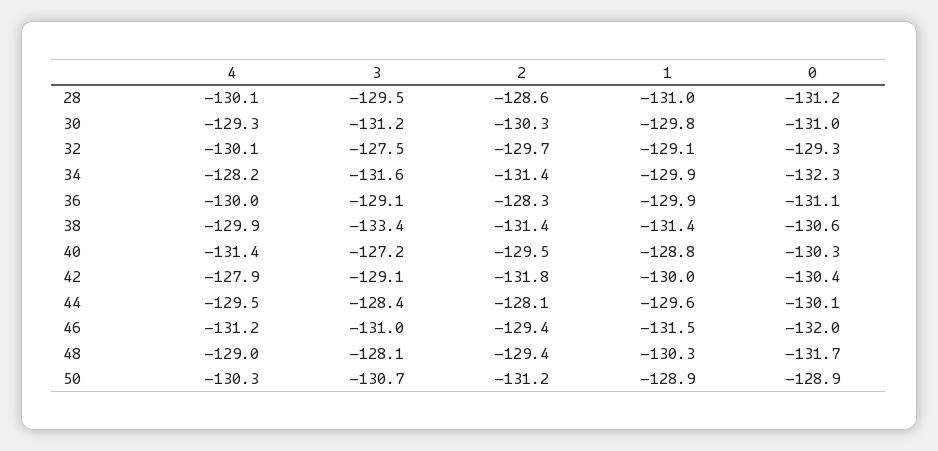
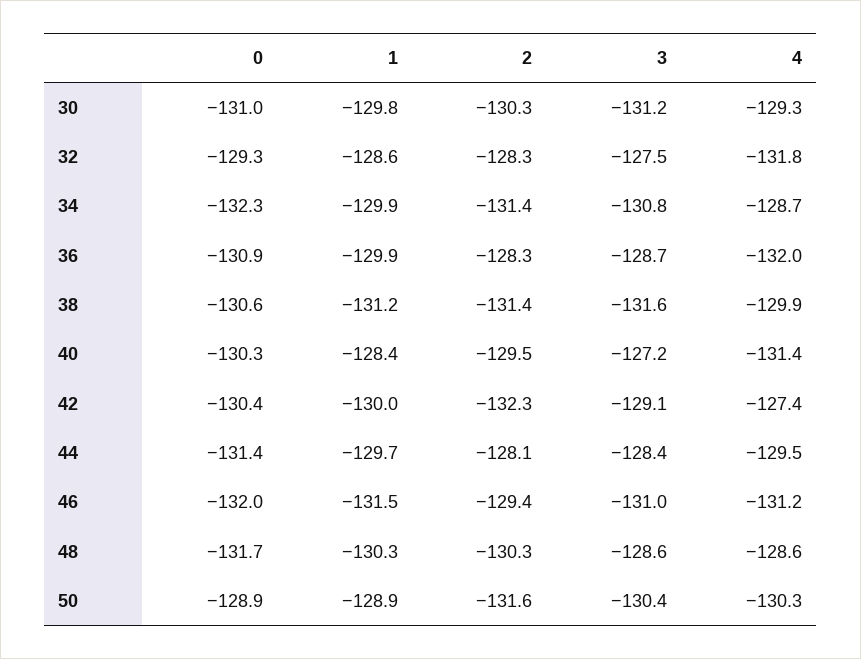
4, 28: -130.1 -> none
3, 28: -129.5 -> none
2, 28: -128.6 -> none
1, 28: -131 -> none
0, 28: -131.2 -> none
4, 32: -130.1 -> -131.8
2, 32: -129.7 -> -128.3
1, 32: -129.1 -> -128.6
4, 34: -128.2 -> -128.7
3, 34: -131.6 -> -130.8
4, 36: -130 -> -132
3, 36: -129.1 -> -128.7
0, 36: -131.1 -> -130.9
3, 38: -133.4 -> -131.6
1, 38: -131.4 -> -131.2
1, 40: -128.8 -> -128.4
4, 42: -127.9 -> -127.4
2, 42: -131.8 -> -132.3
1, 44: -129.6 -> -129.7
0, 44: -130.1 -> -131.4
4, 48: -129 -> -128.6
3, 48: -128.1 -> -128.6
2, 48: -129.4 -> -130.3
3, 50: -130.7 -> -130.4
2, 50: -131.2 -> -131.6

